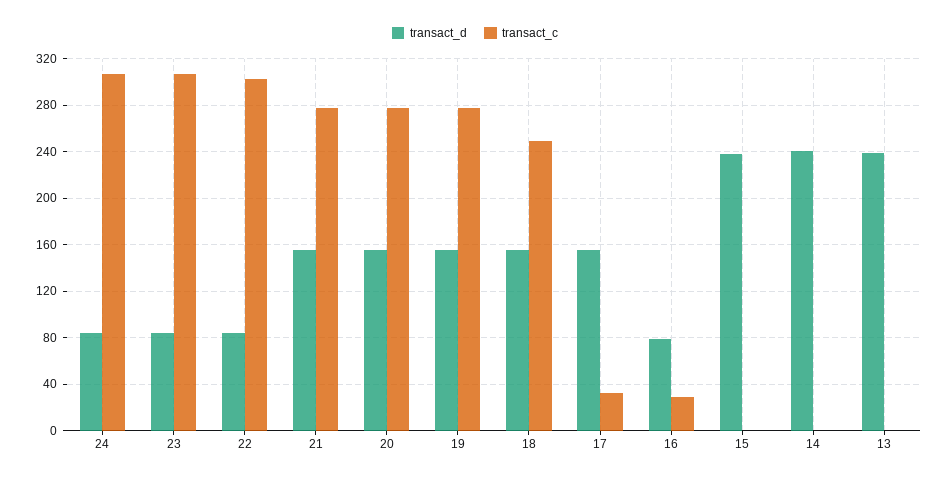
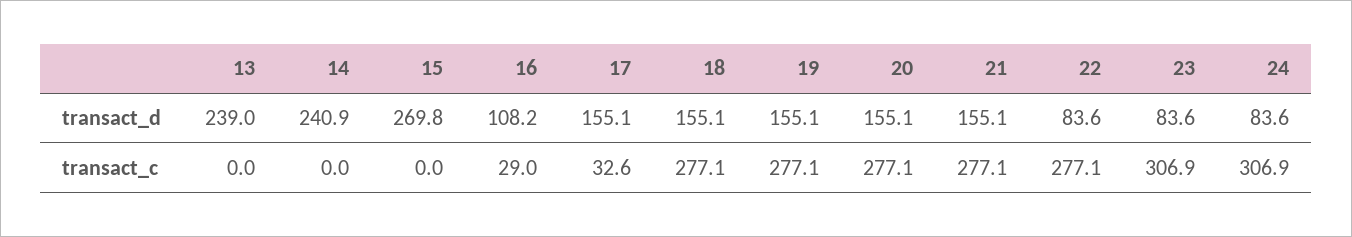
transact_c, 22: 300 -> 277.1
transact_c, 18: 250 -> 277.1
transact_d, 16: 80 -> 108.2
transact_d, 15: 240 -> 269.8

